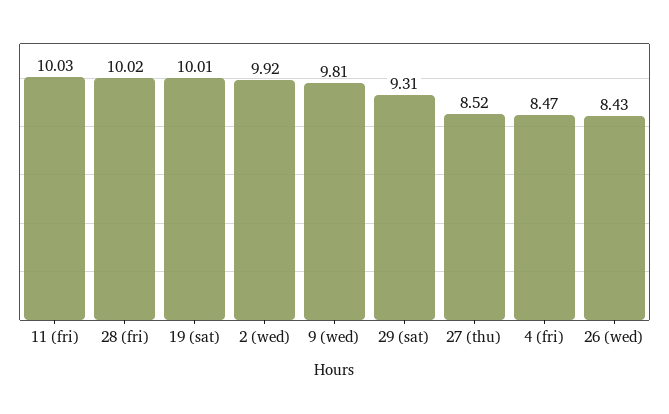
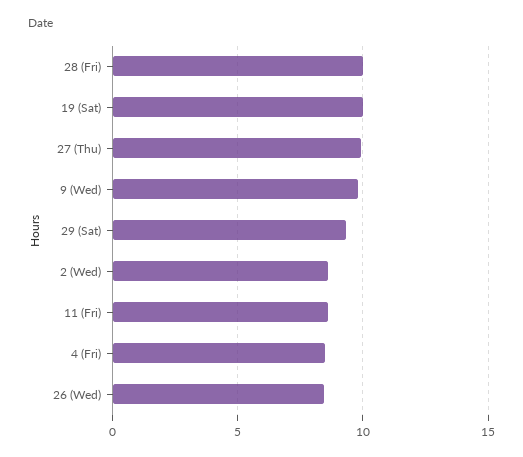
11 (fri): 10.03 -> 8.5
2 (wed): 9.92 -> 8.5
27 (thu): 8.52 -> 10

